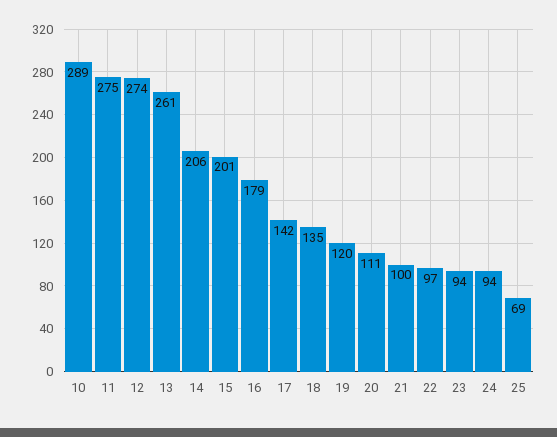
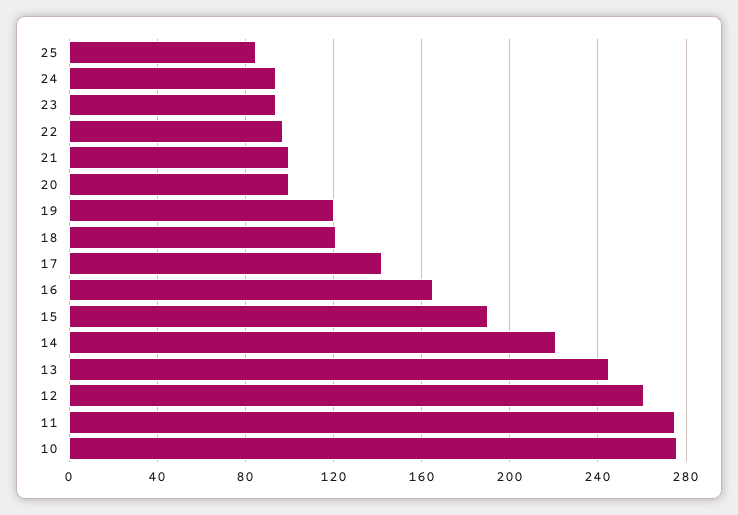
10: 289 -> 275
12: 274 -> 260
13: 261 -> 245
14: 206 -> 220
15: 201 -> 190
16: 179 -> 165
18: 135 -> 120
20: 111 -> 100
25: 69 -> 85

